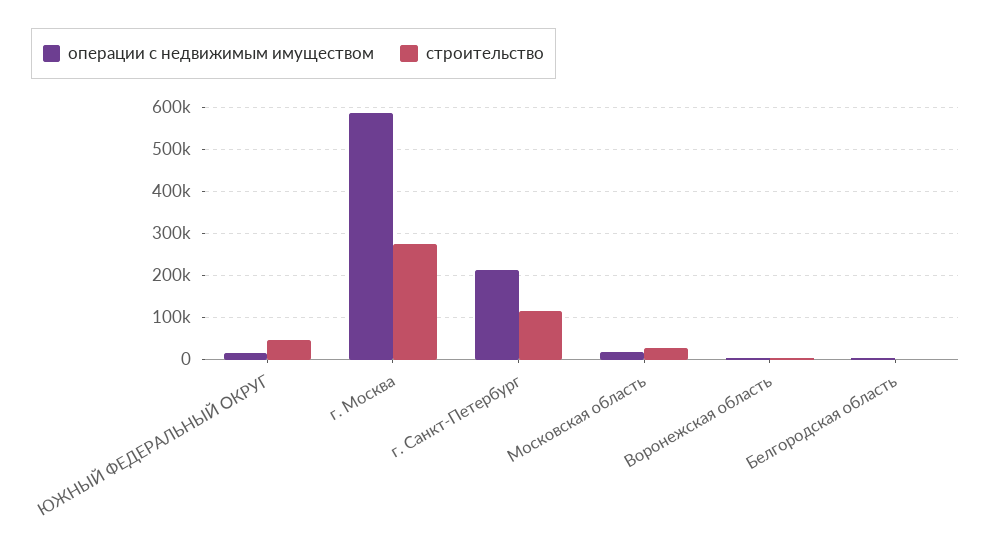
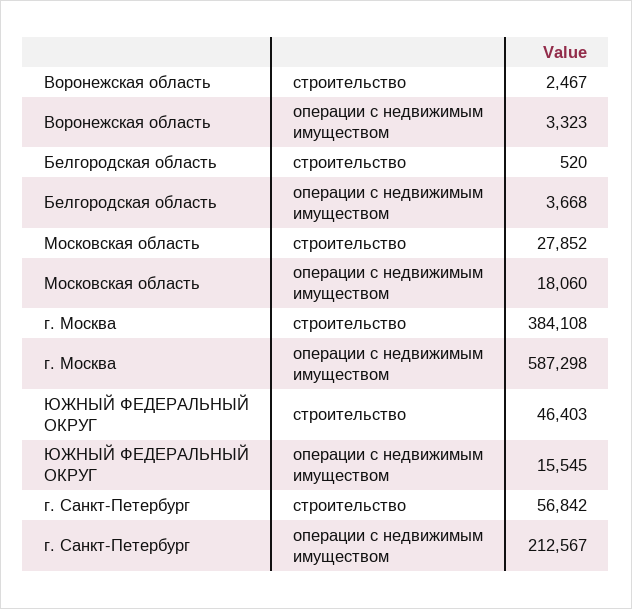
строительство, г. Москва: 280000 -> 384108
строительство, г. Санкт-Петербург: 120000 -> 56842

